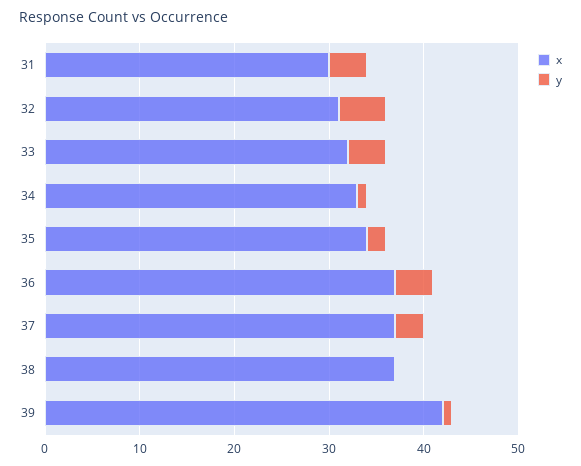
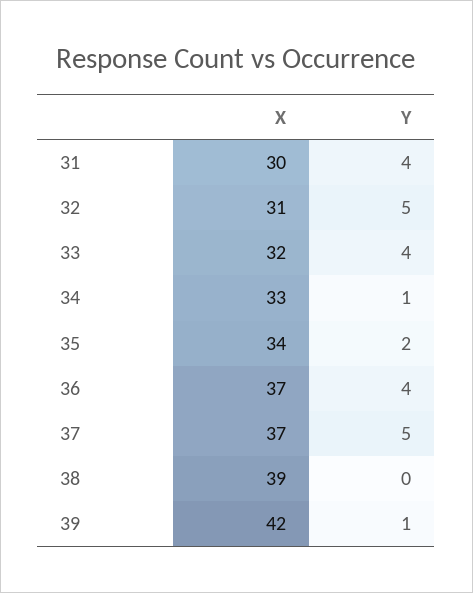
y, 37: 3 -> 5
x, 38: 37 -> 39

